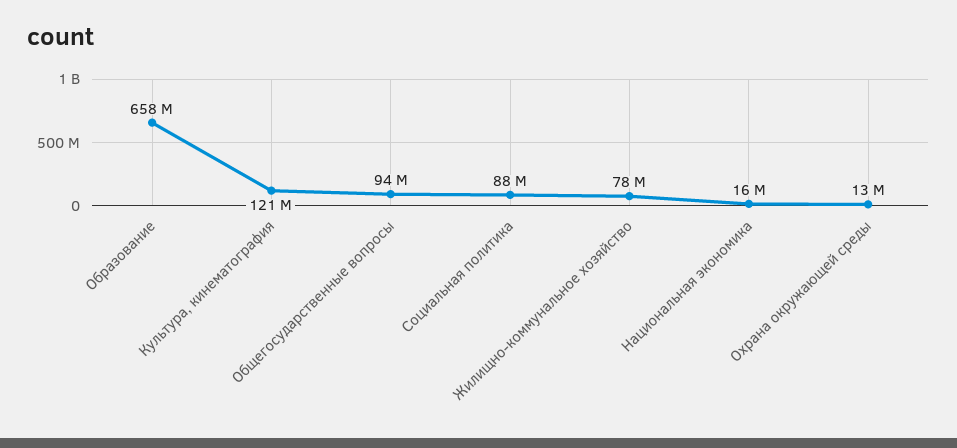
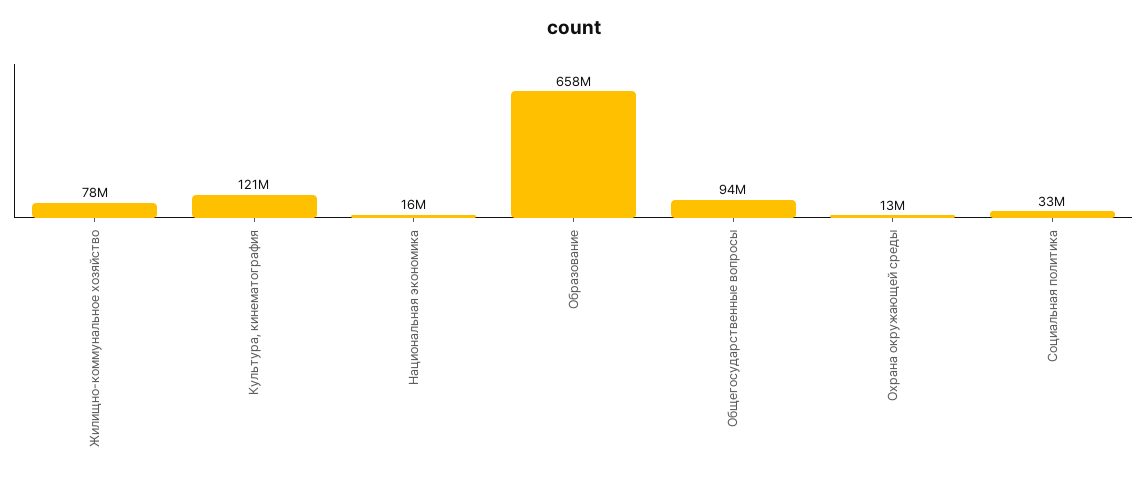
Социальная политика: 88000000 -> 33000000

